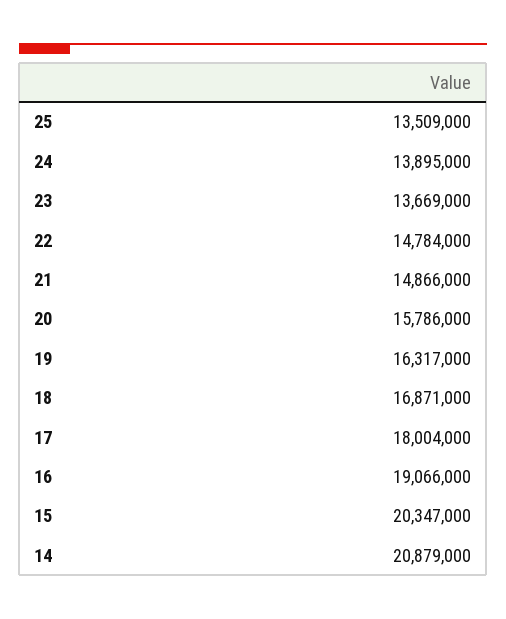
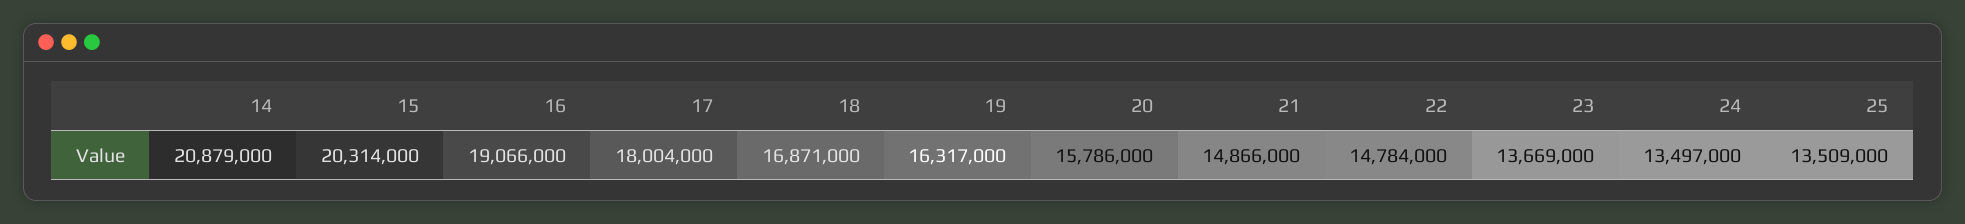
24: 13895000 -> 13497000
15: 20347000 -> 20314000

